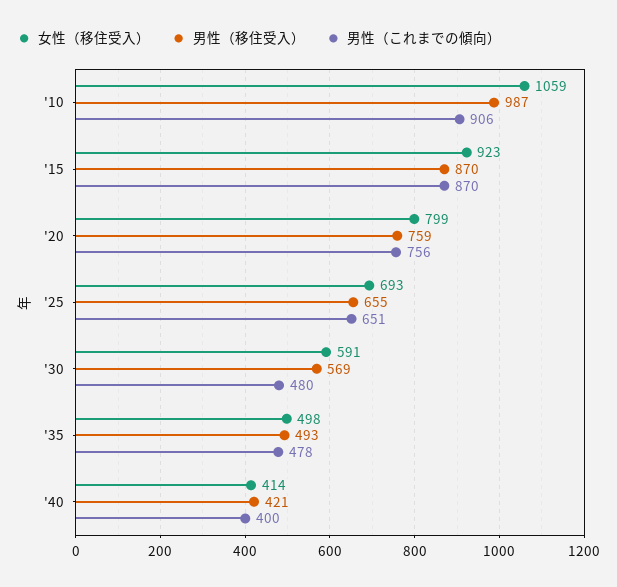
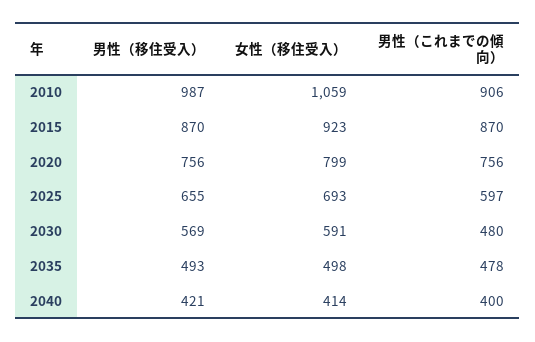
男性（移住受入）, '20: 759 -> 756
男性（これまでの傾向）, '25: 651 -> 597

